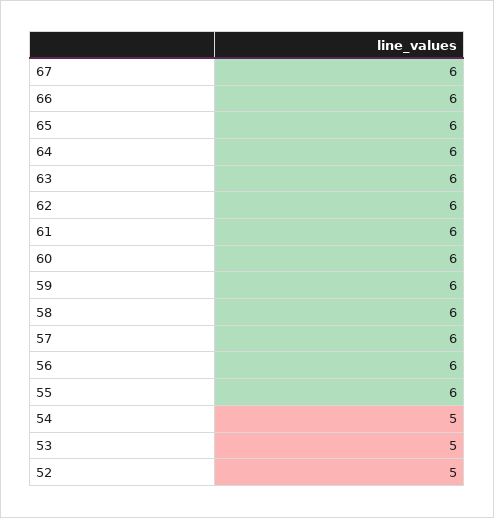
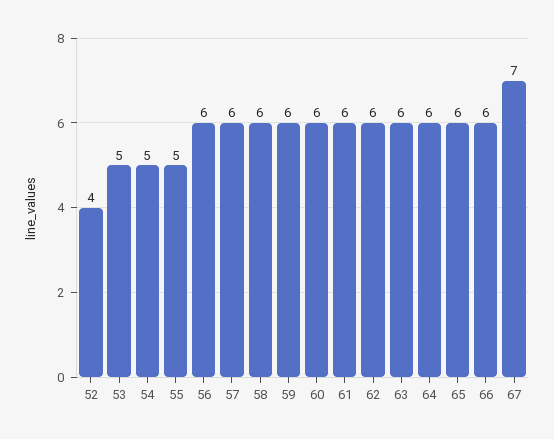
67: 6 -> 7
55: 6 -> 5
52: 5 -> 4

